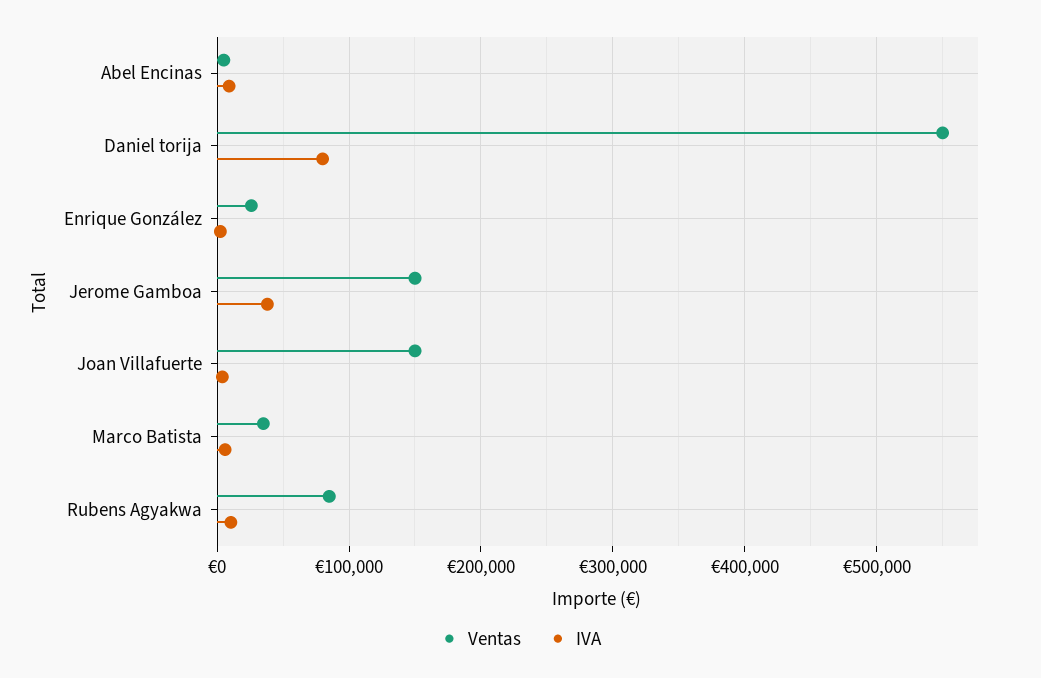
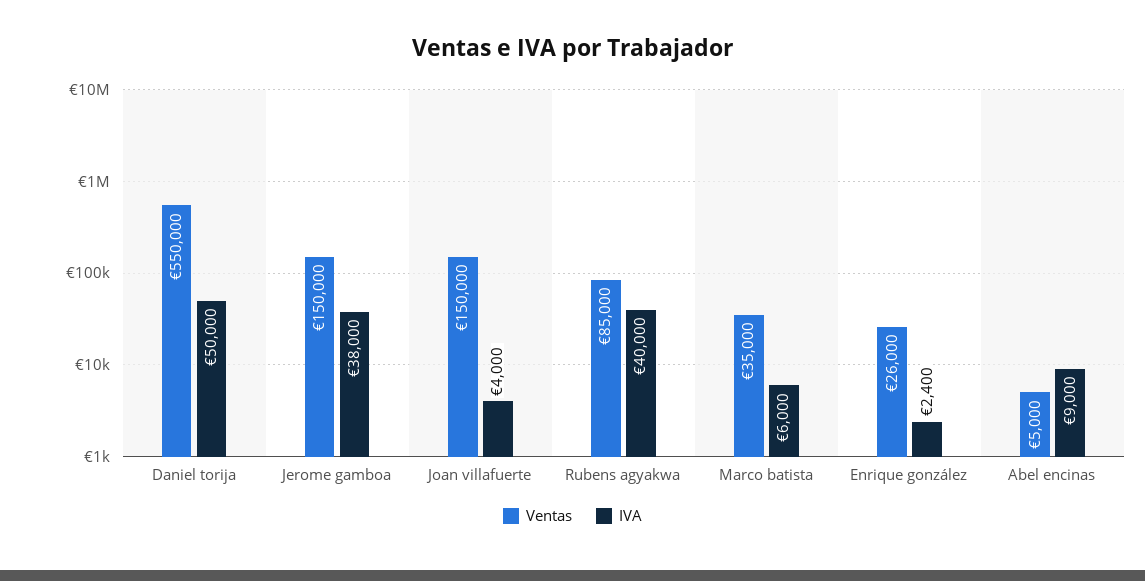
IVA, Daniel torija: 80000 -> 50000
IVA, Rubens Agyakwa: 10000 -> 40000

